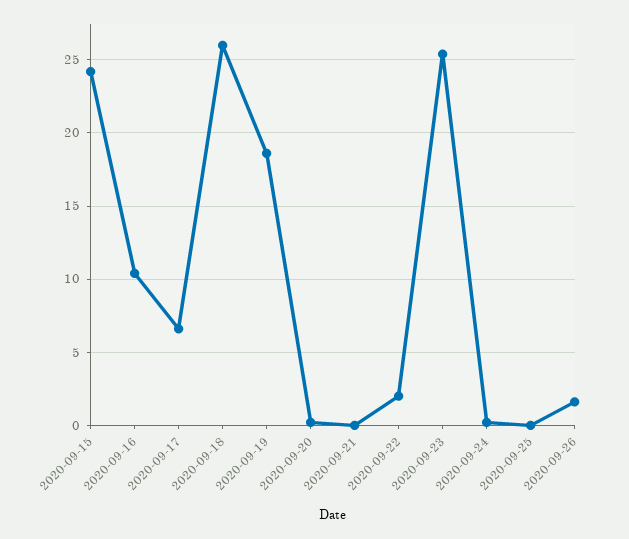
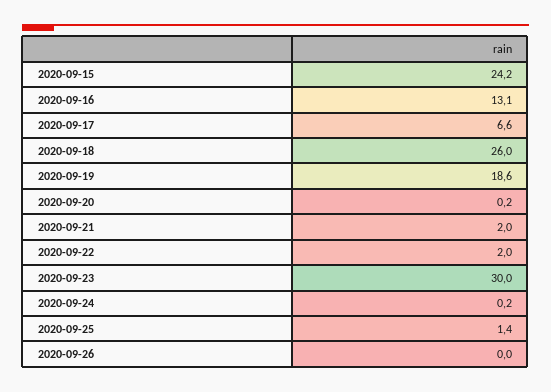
2020-09-16: 10.5 -> 13.1
2020-09-21: 0 -> 2
2020-09-23: 25.5 -> 30
2020-09-25: 0 -> 1.4
2020-09-26: 1.5 -> 0

